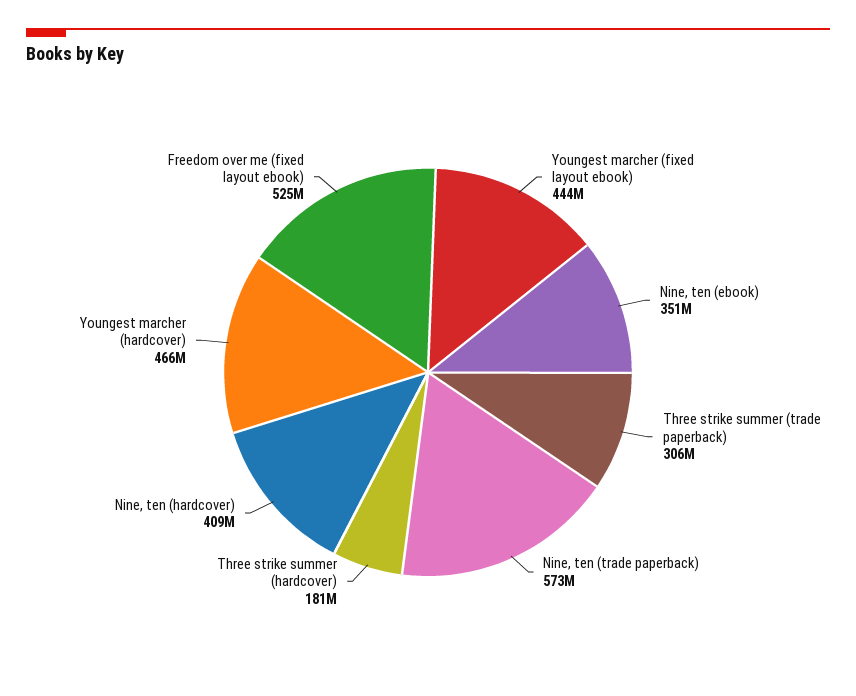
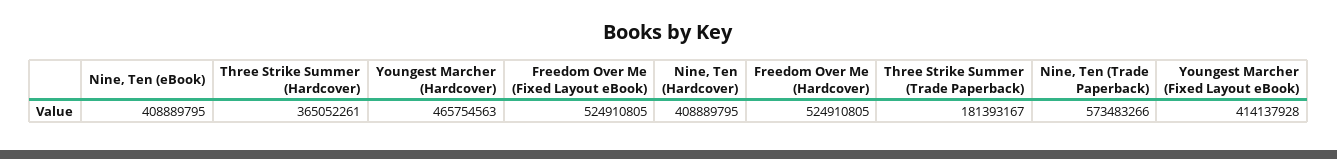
Youngest marcher (fixed layout ebook): 444000000 -> 414137928
Nine, ten (ebook): 351000000 -> 408889795
Three strike summer (trade paperback): 306000000 -> 181393167
Three strike summer (hardcover): 181000000 -> 365052261
Freedom Over Me (Hardcover): none -> 524910805

